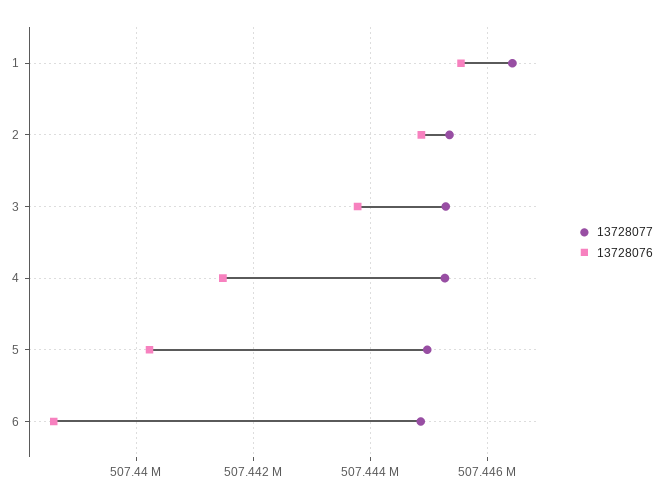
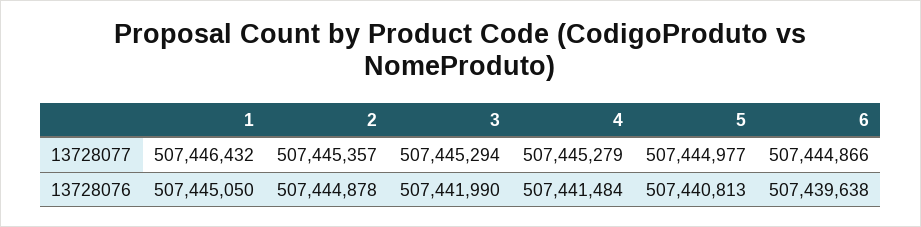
13728076, 1: 507445600 -> 507445050
13728076, 3: 507443800 -> 507441990
13728076, 5: 507440200 -> 507440813
13728076, 6: 507438600 -> 507439638

